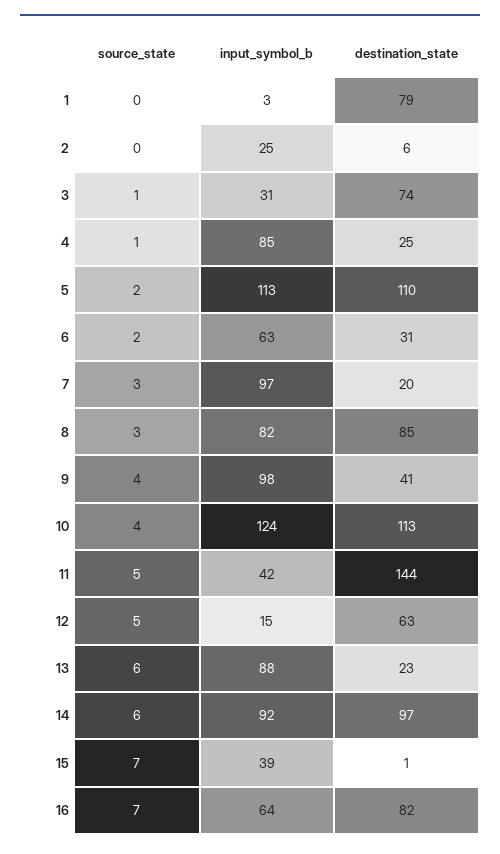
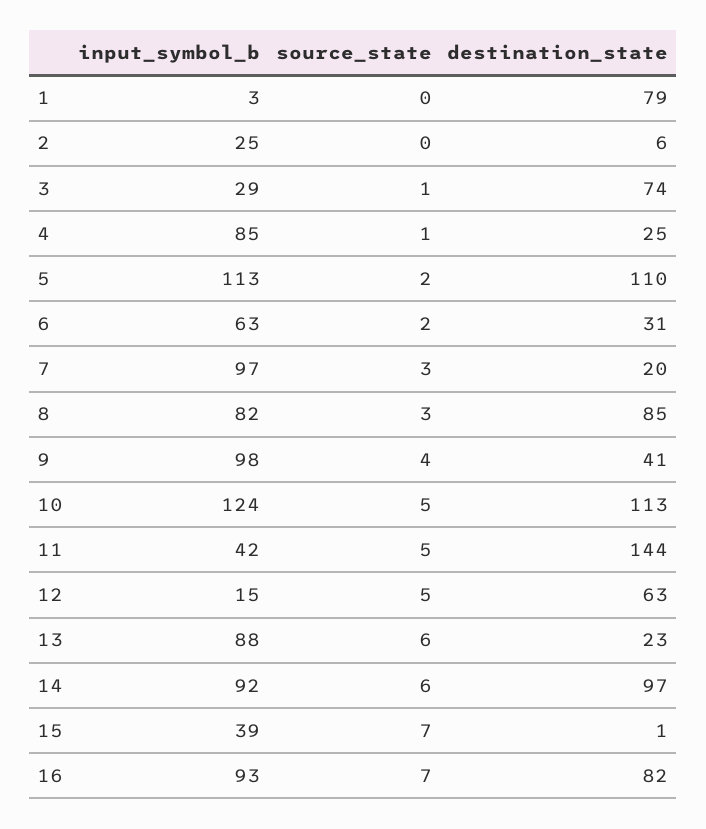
input_symbol_b, 3: 31 -> 29
source_state, 10: 4 -> 5
input_symbol_b, 16: 64 -> 93

